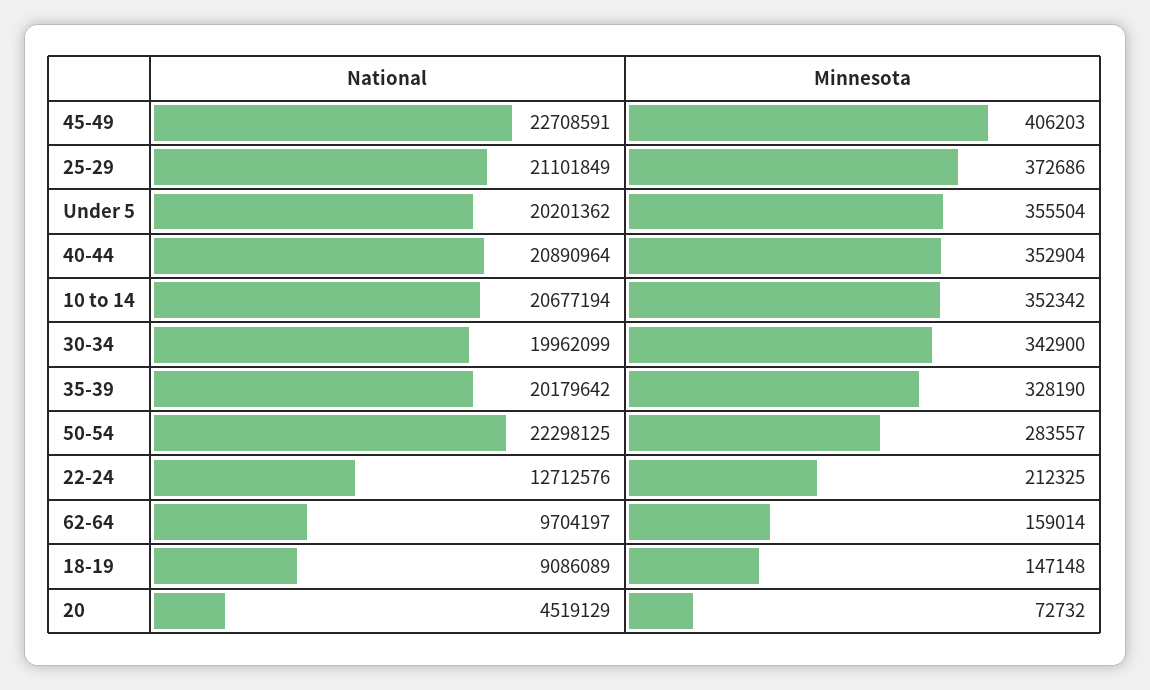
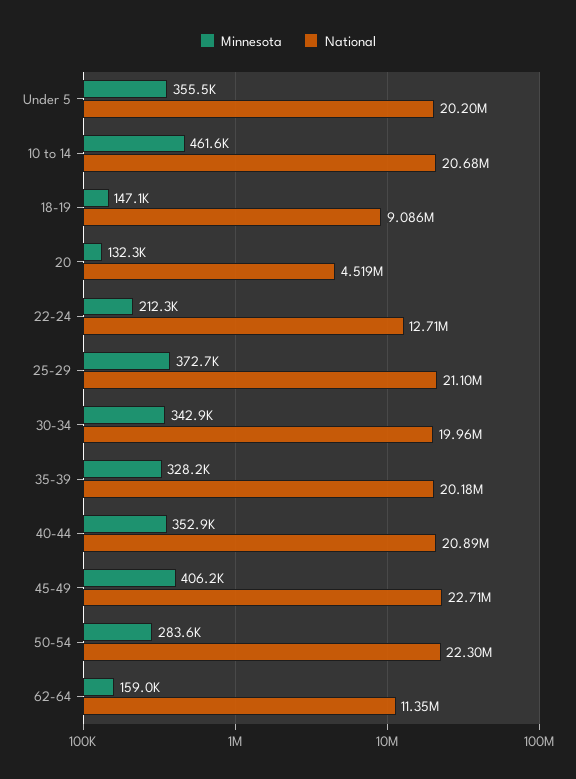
Minnesota, 10 to 14: 352342 -> 461600
National, 62-64: 9704197 -> 11350000
Minnesota, 20: 72732 -> 132300

